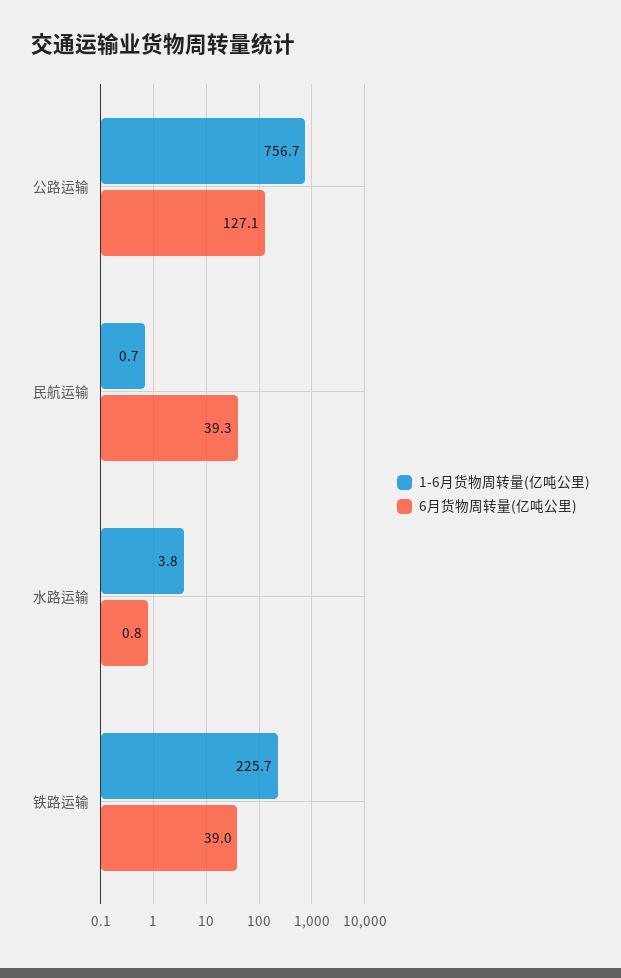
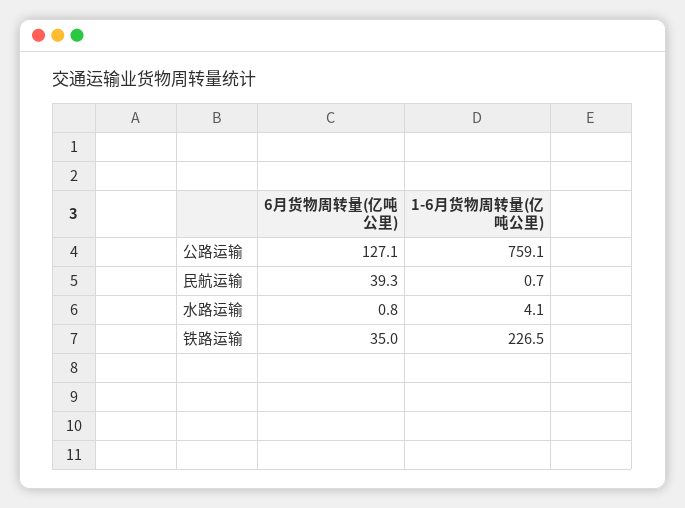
1-6月货物周转量(亿吨公里), 公路运输: 756.7 -> 759.1
1-6月货物周转量(亿吨公里), 水路运输: 3.8 -> 4.1
1-6月货物周转量(亿吨公里), 铁路运输: 225.7 -> 226.5
6月货物周转量(亿吨公里), 铁路运输: 39 -> 35

